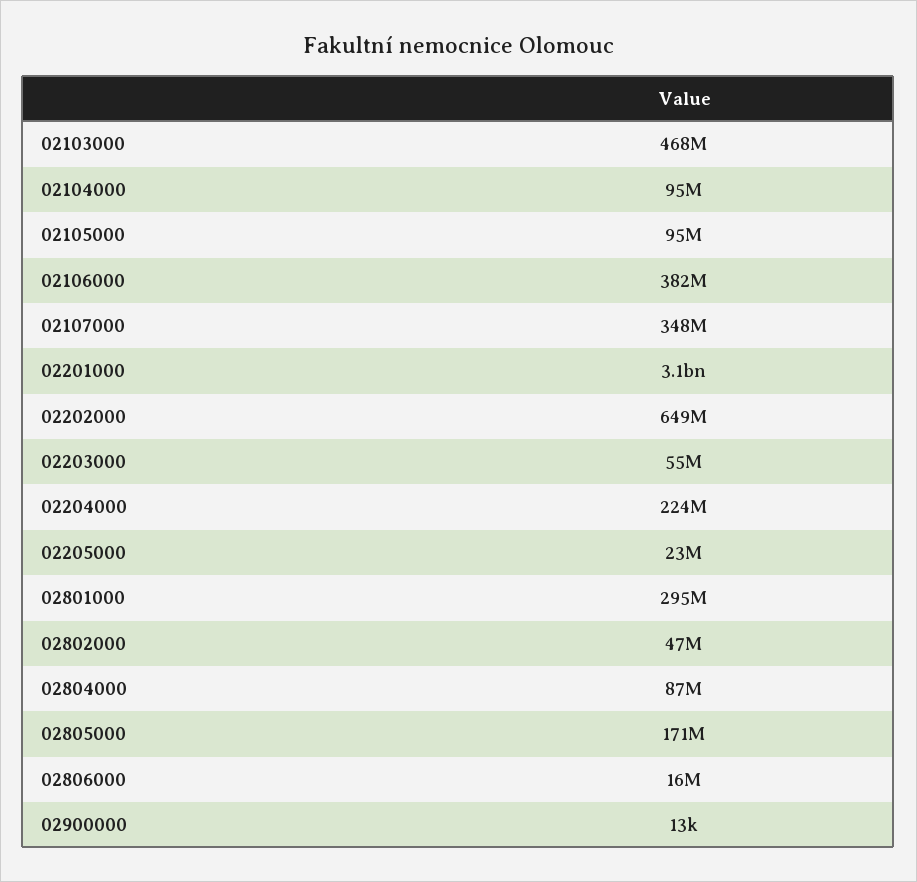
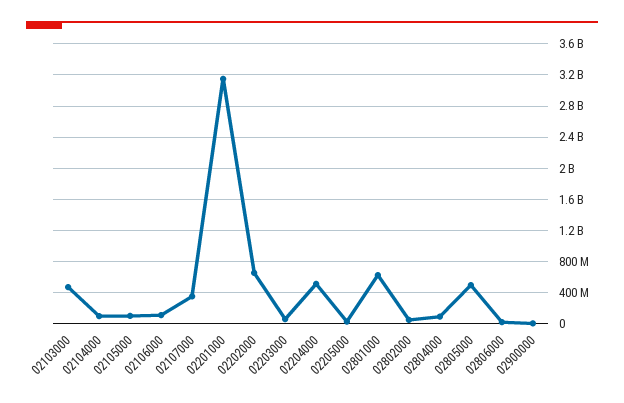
02106000: 382000000 -> 100000000
02204000: 224000000 -> 500000000
02801000: 295000000 -> 600000000
02805000: 171000000 -> 500000000

